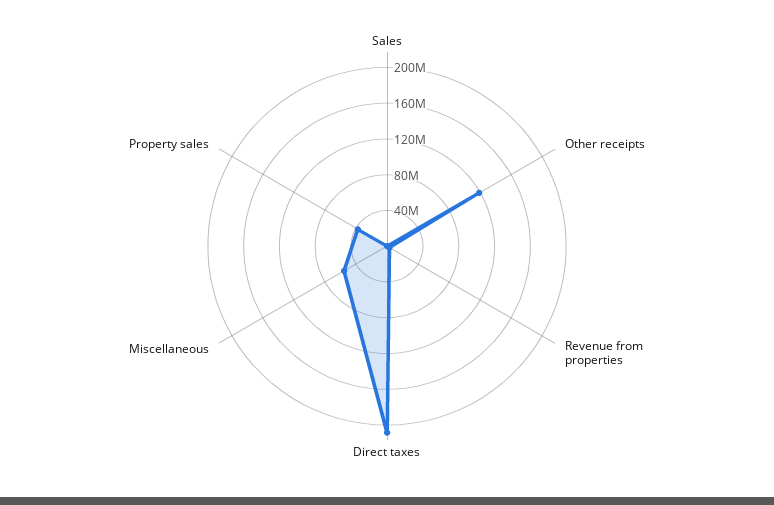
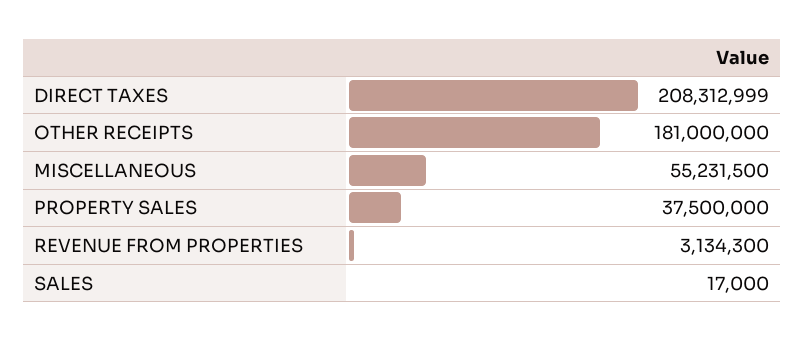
Other receipts: 120000000 -> 181000000

